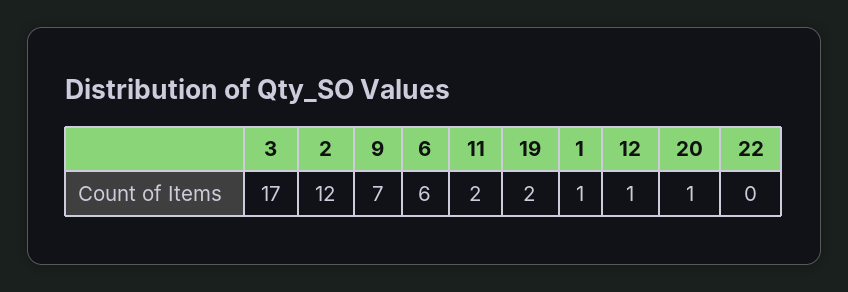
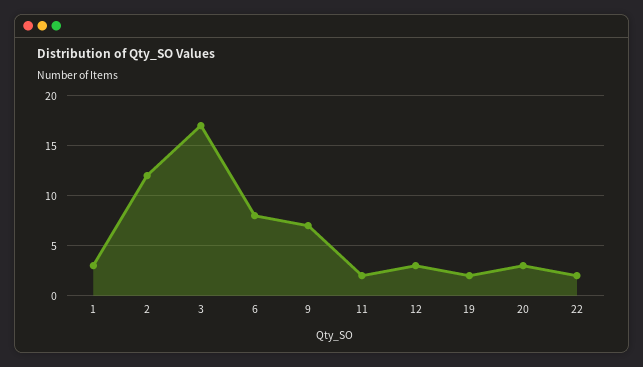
6: 6 -> 8
1: 1 -> 3
12: 1 -> 3
20: 1 -> 3
22: 0 -> 2

